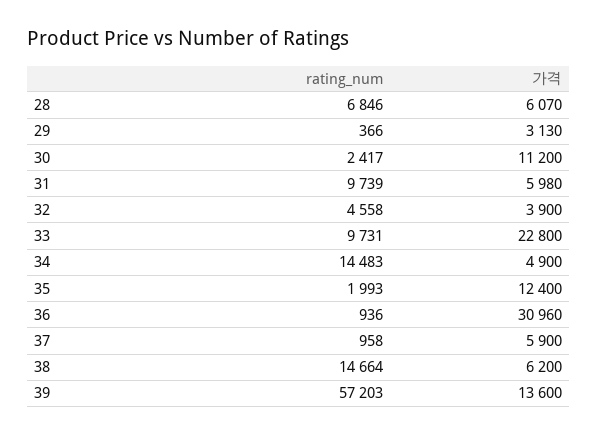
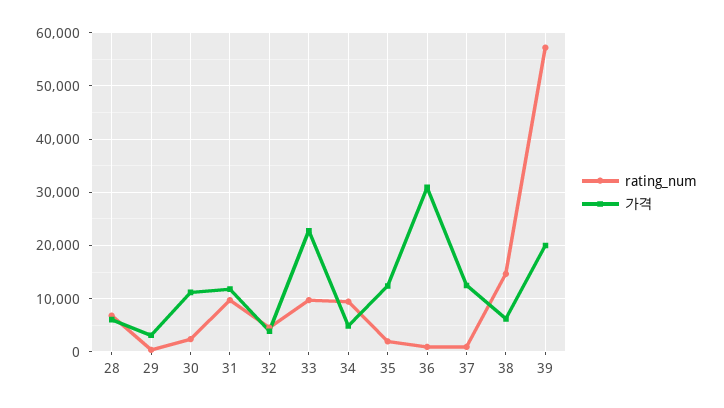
가격, 31: 5980 -> 12000
rating_num, 34: 14483 -> 10000
가격, 37: 5900 -> 12000
가격, 39: 13600 -> 20000

